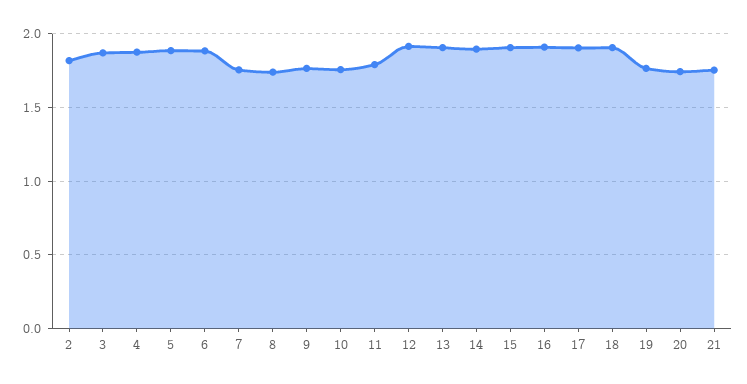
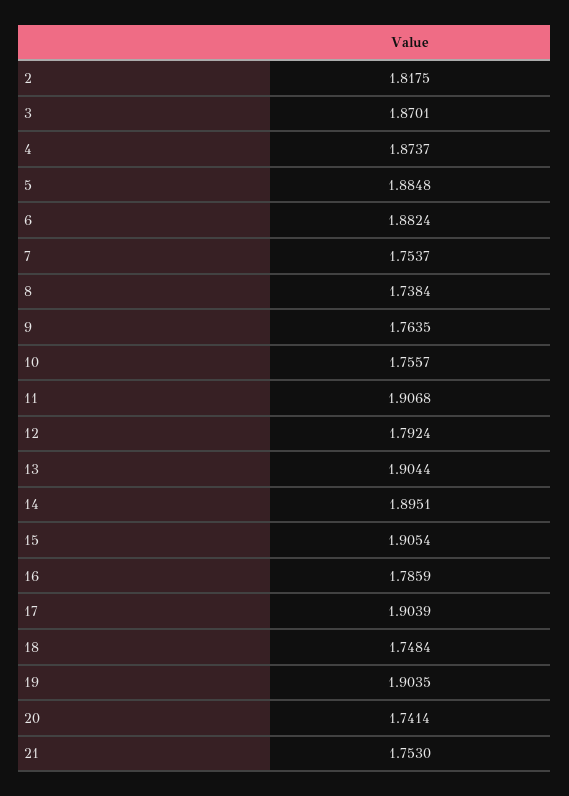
11: 1.8 -> 1.9068
12: 1.9 -> 1.7924
16: 1.9 -> 1.7859
18: 1.9 -> 1.7484
19: 1.75 -> 1.9035

